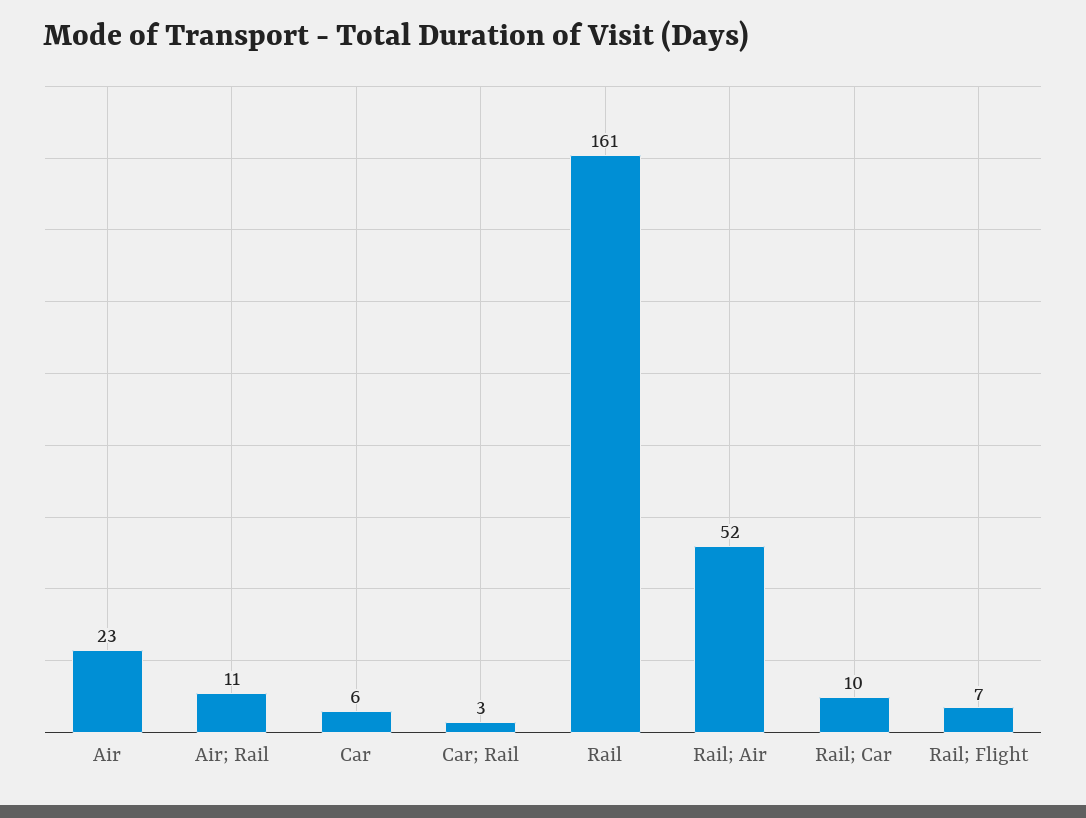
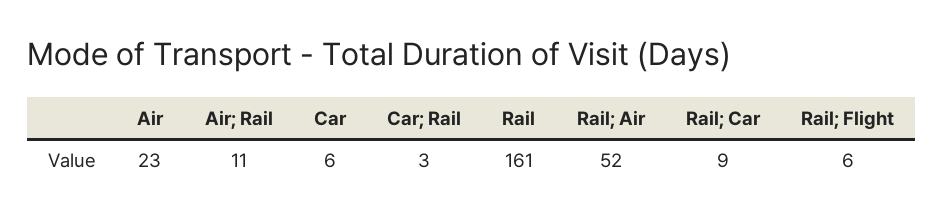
Rail; Car: 10 -> 9
Rail; Flight: 7 -> 6

